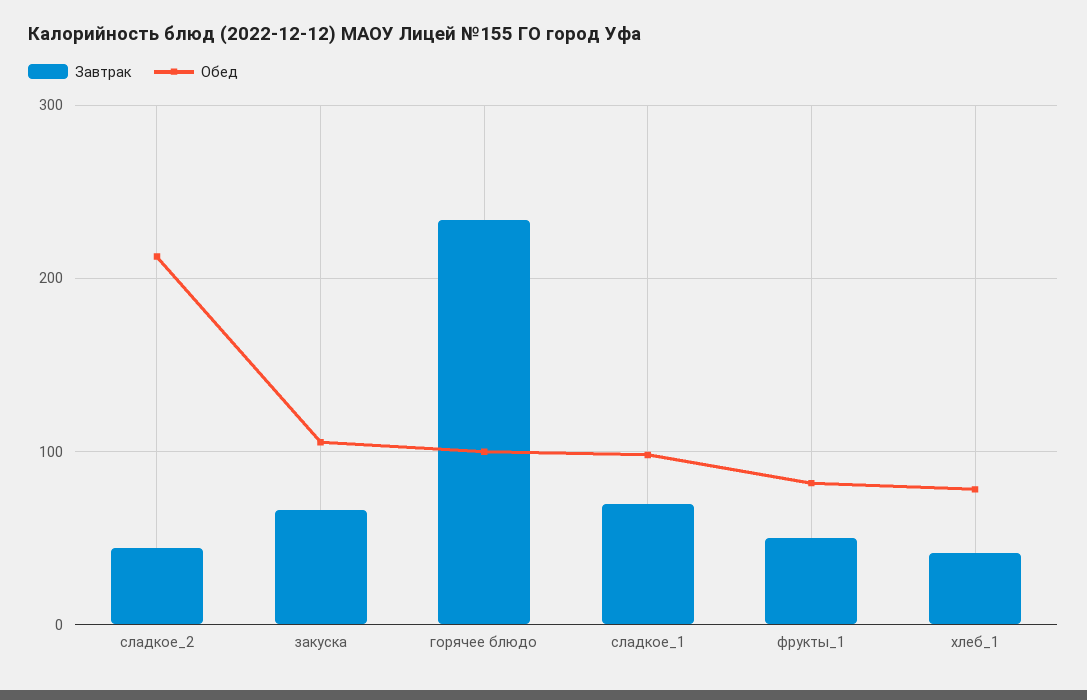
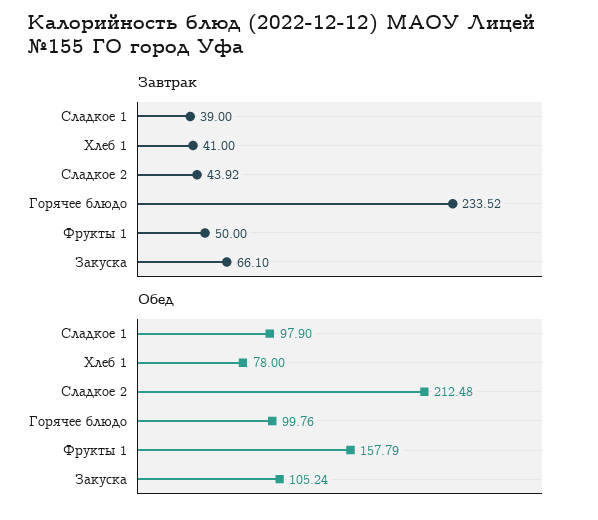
Завтрак, сладкое_1: 70 -> 39
Обед, фрукты_1: 80 -> 157.79

